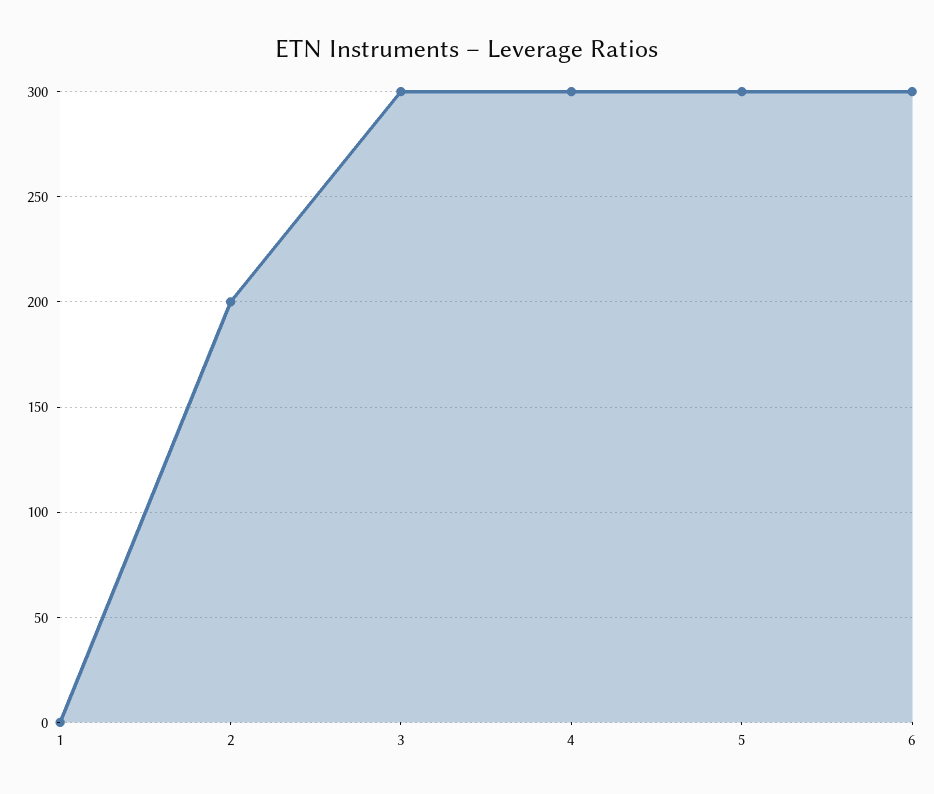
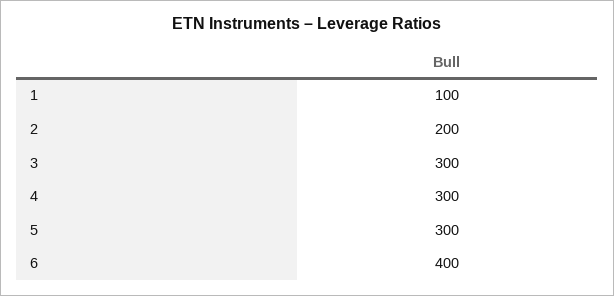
1: 0 -> 100
6: 300 -> 400

